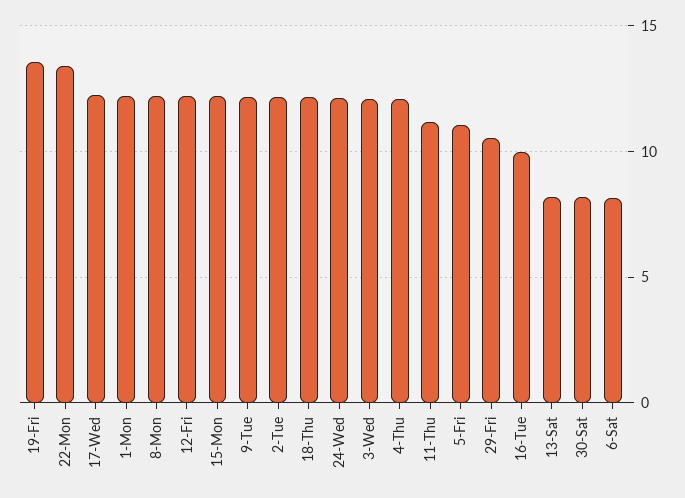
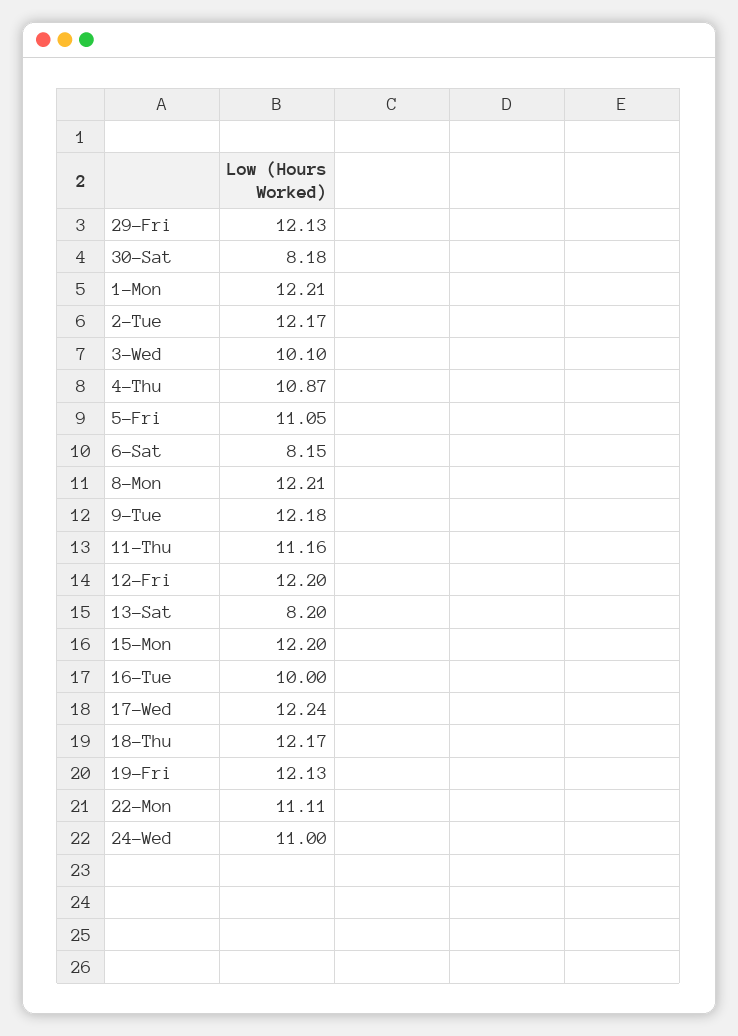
19-Fri: 13.5 -> 12.13
22-Mon: 13.5 -> 11.11
24-Wed: 12 -> 11
3-Wed: 12 -> 10.1
4-Thu: 12 -> 10.87
29-Fri: 10.5 -> 12.13

